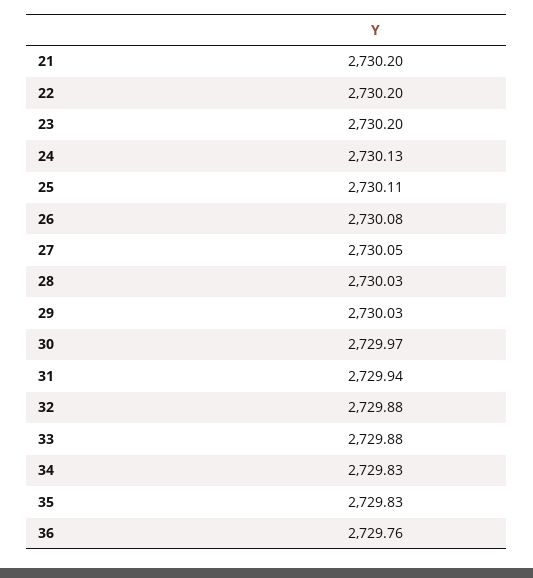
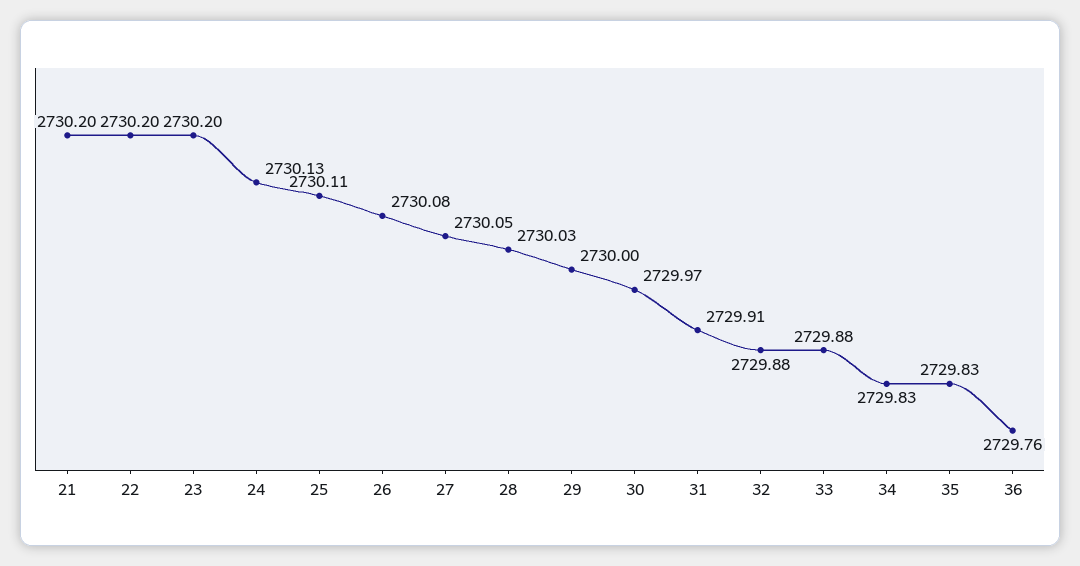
29: 2730.03 -> 2730
31: 2729.94 -> 2729.91

